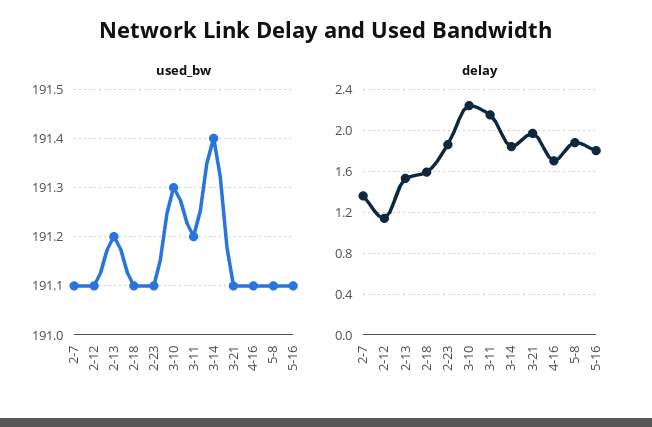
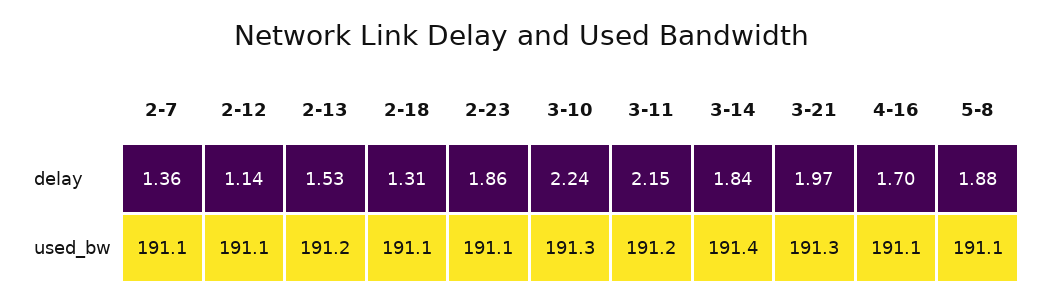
used_bw, 3-21: 191.1 -> 191.3
used_bw, 5-16: 191.1 -> none
delay, 2-18: 1.6 -> 1.31
delay, 5-16: 1.8 -> none

